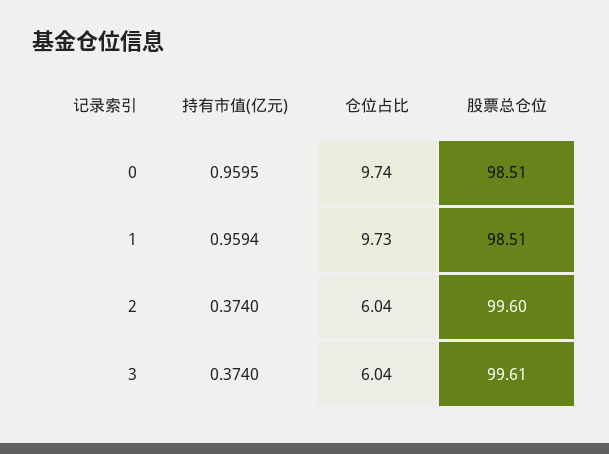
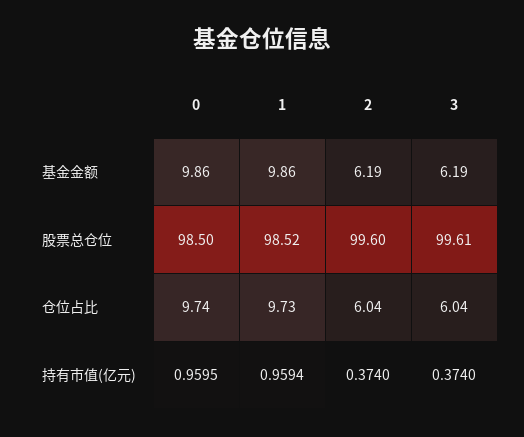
股票总仓位, 0: 98.51 -> 98.5
股票总仓位, 1: 98.51 -> 98.52
基金金额, 0: none -> 9.86
基金金额, 1: none -> 9.86
基金金额, 2: none -> 6.19
基金金额, 3: none -> 6.19

